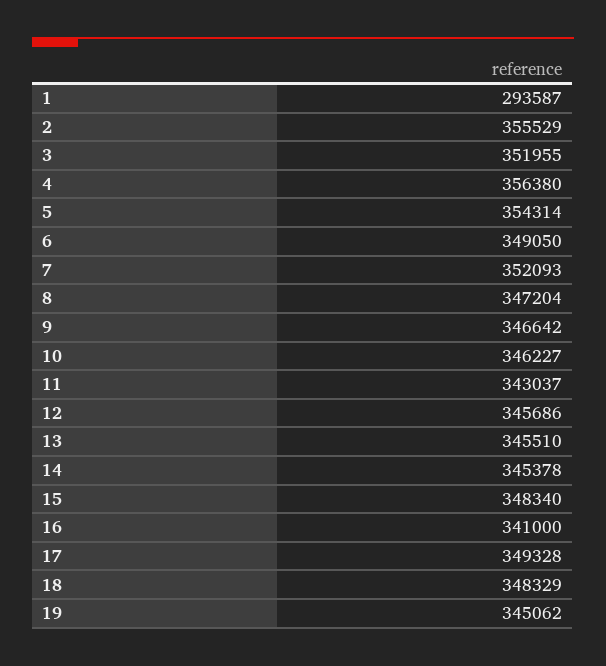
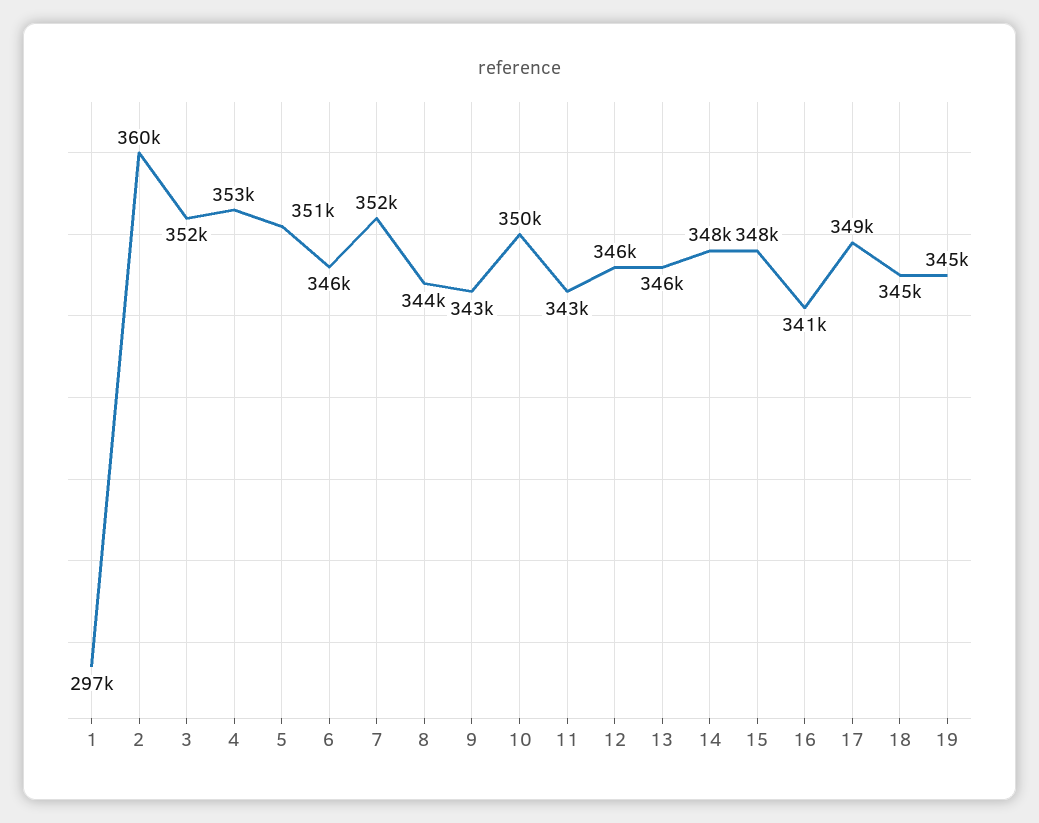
1: 293587 -> 297000
2: 355529 -> 360000
4: 356380 -> 353000
5: 354314 -> 351000
6: 349050 -> 346000
8: 347204 -> 344000
9: 346642 -> 343000
10: 346227 -> 350000
14: 345378 -> 348000
18: 348329 -> 345000

